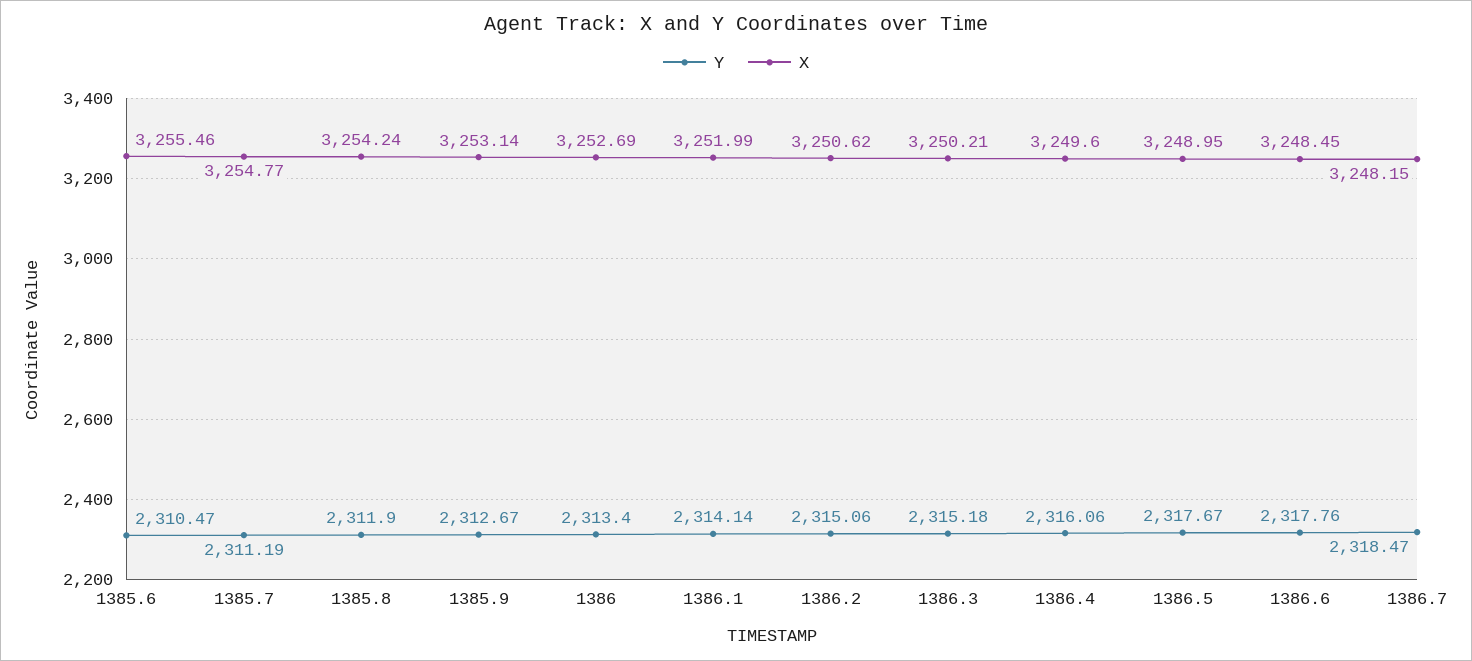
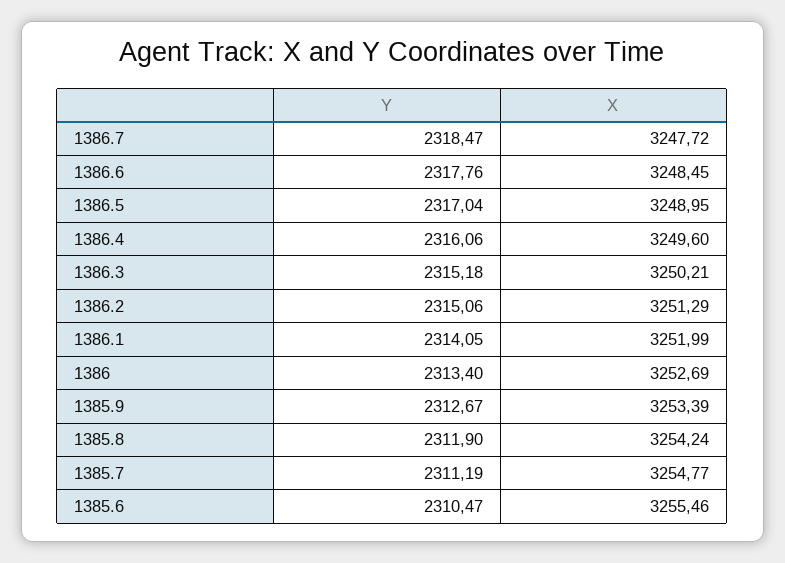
X, 1385.9: 3253.14 -> 3253.39
Y, 1386.1: 2314.14 -> 2314.05
X, 1386.2: 3250.62 -> 3251.29
Y, 1386.5: 2317.67 -> 2317.04
X, 1386.7: 3248.15 -> 3247.72

